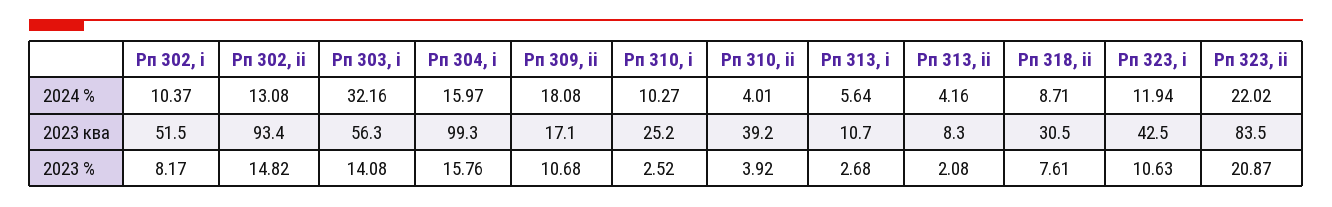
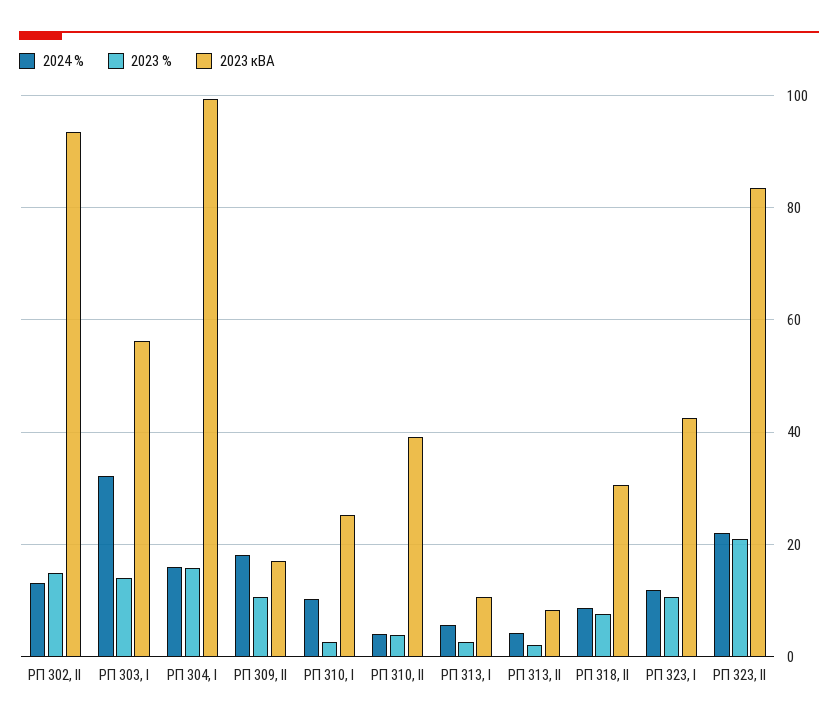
2024 %, Рп 302, i: 10.37 -> none
2023 ква, Рп 302, i: 51.5 -> none
2023 %, Рп 302, i: 8.17 -> none

